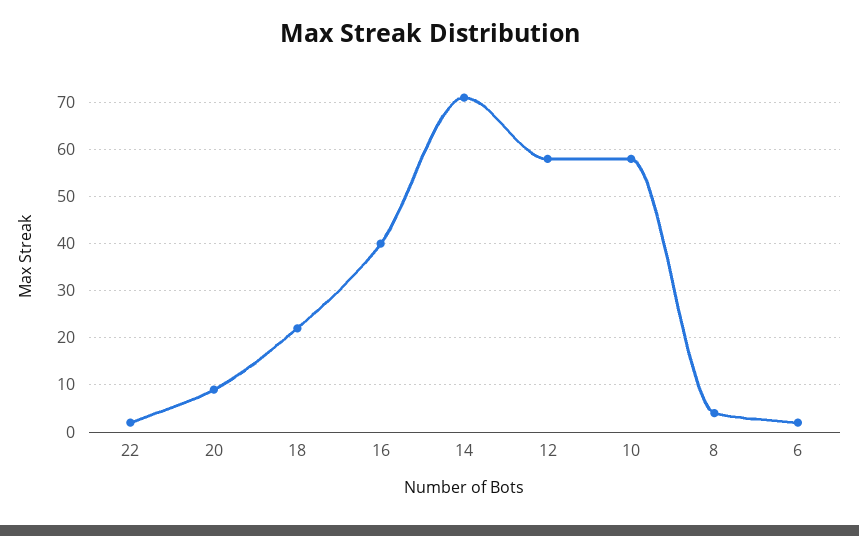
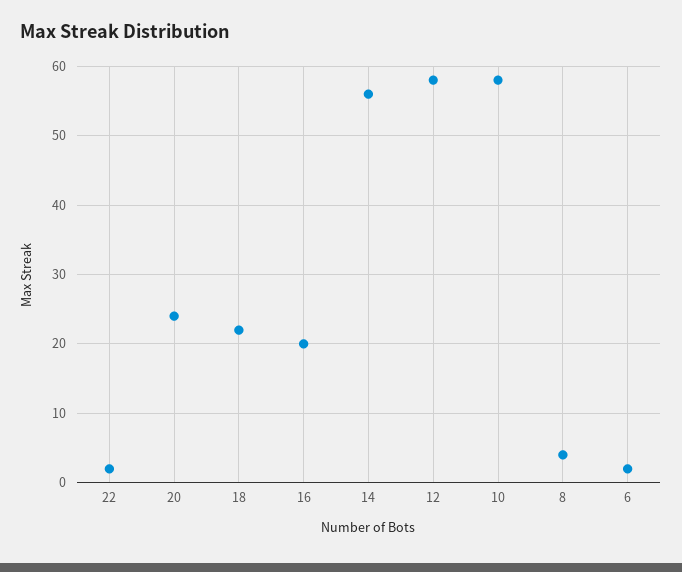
20: 10 -> 24
16: 40 -> 20
14: 70 -> 56

